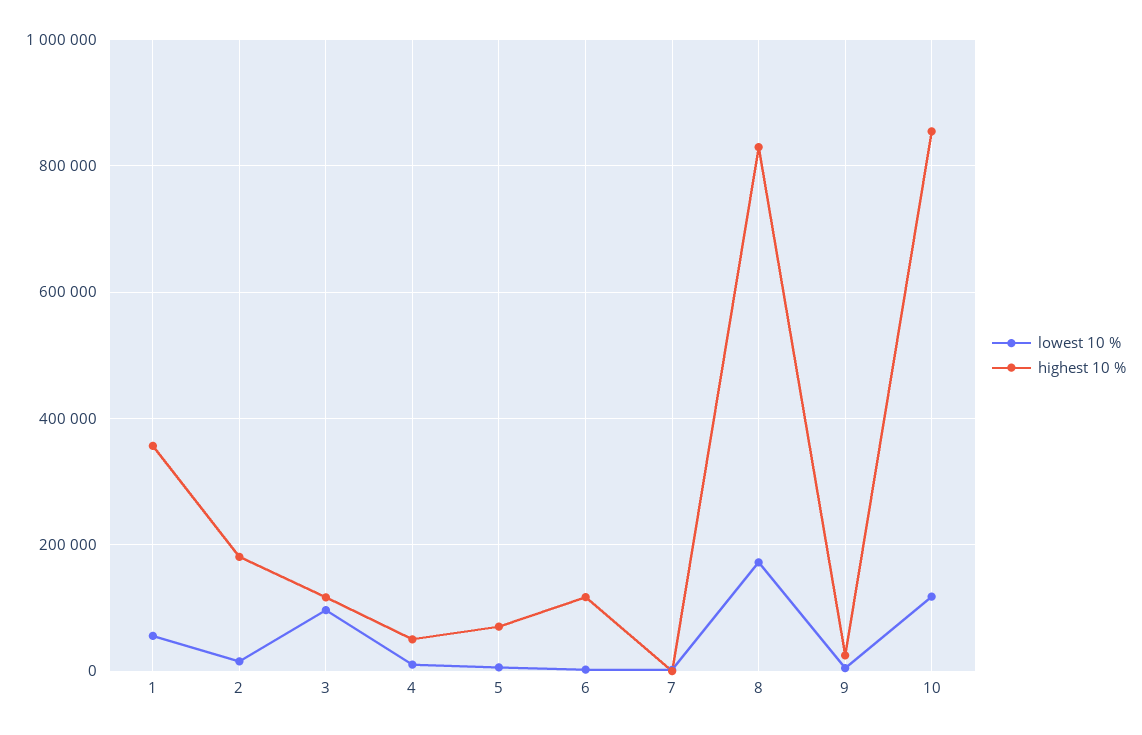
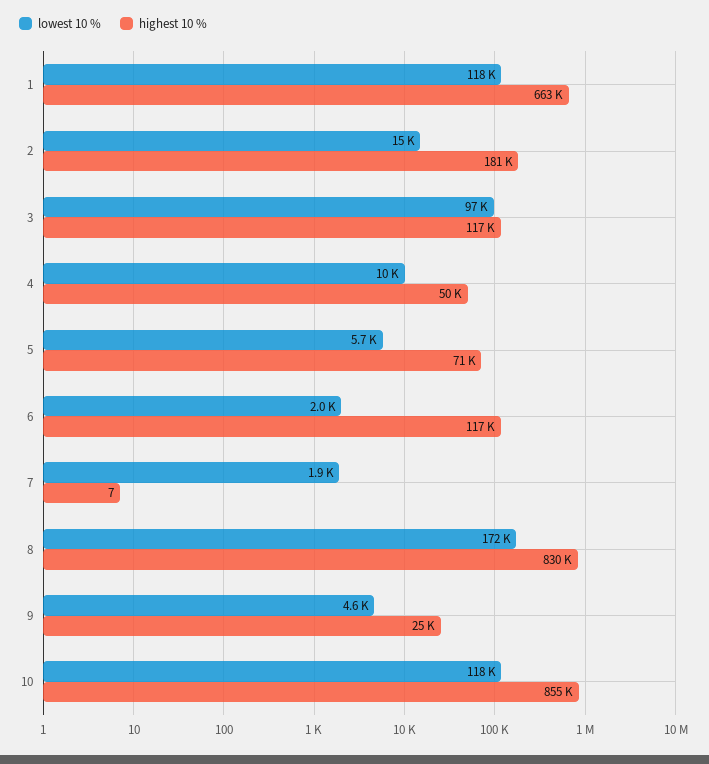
lowest 10 %, 1: 60000 -> 118000
highest 10 %, 1: 360000 -> 663000

